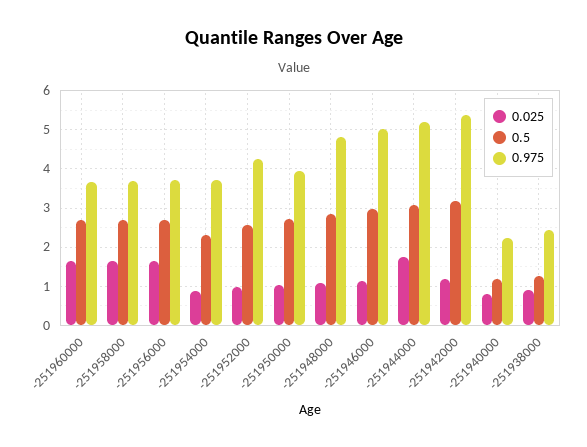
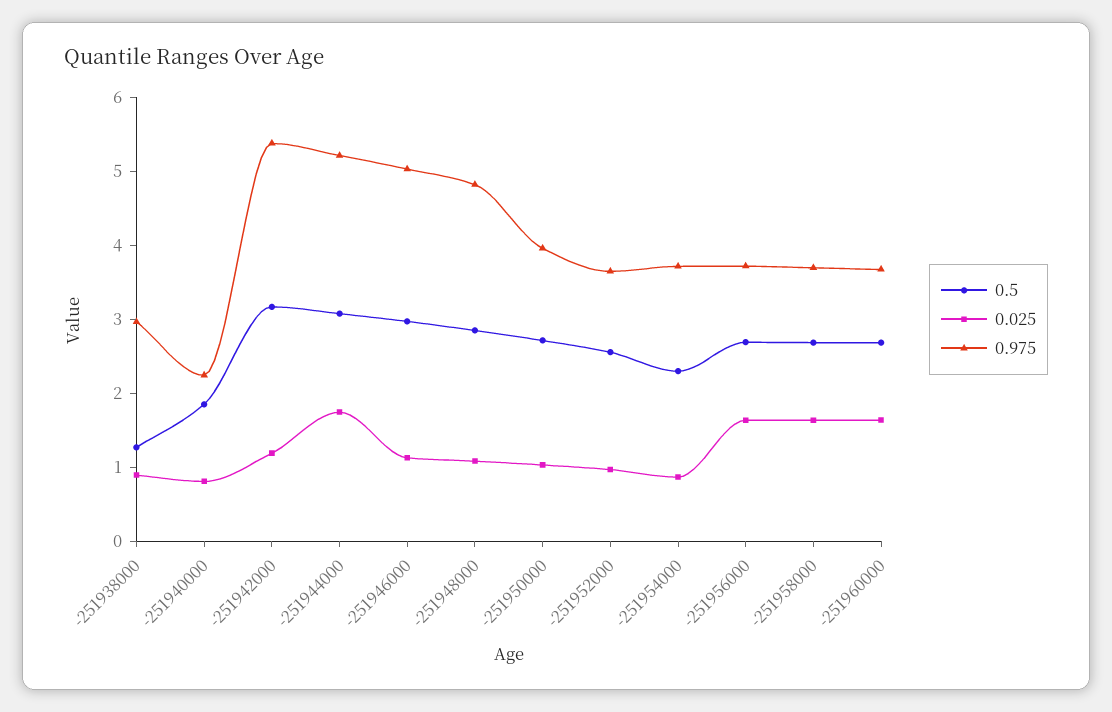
0.975, -251952000: 4.2 -> 3.6
0.5, -251940000: 1.2 -> 1.8
0.975, -251938000: 2.4 -> 3

